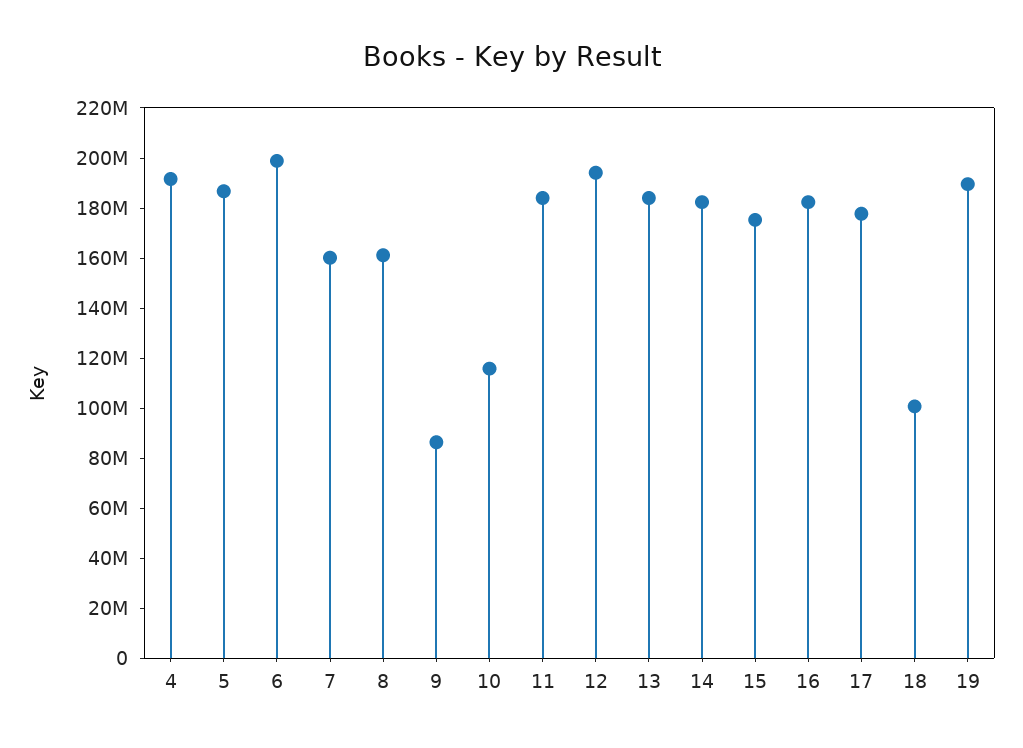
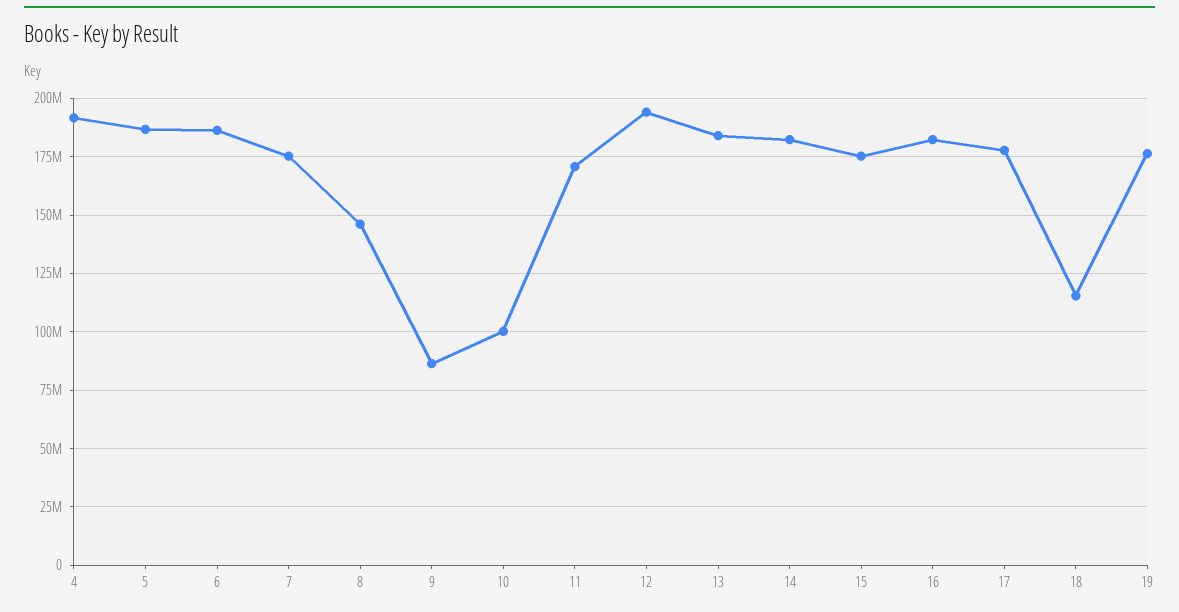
6: 200000000 -> 185000000
7: 160000000 -> 175000000
8: 160000000 -> 145000000
10: 115000000 -> 100000000
11: 185000000 -> 170000000
18: 100000000 -> 115000000
19: 190000000 -> 175000000

